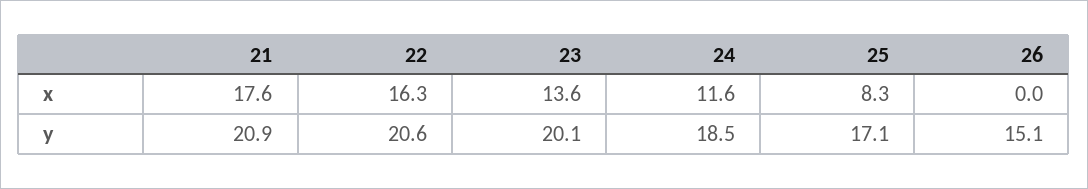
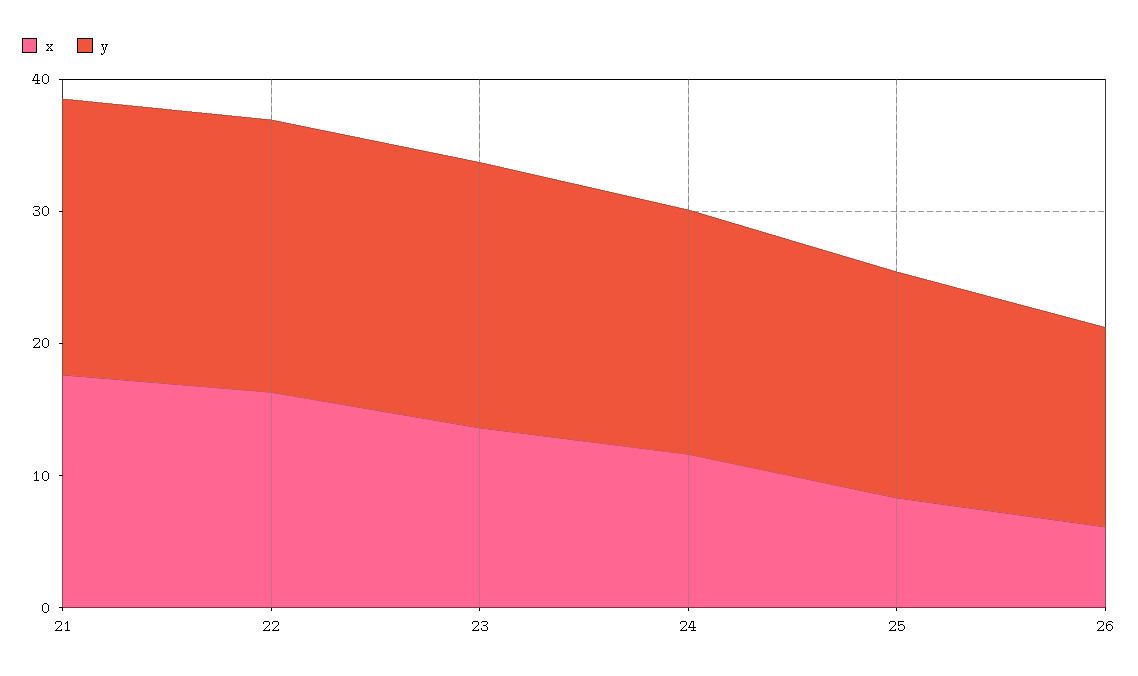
x, 26: 0 -> 6

